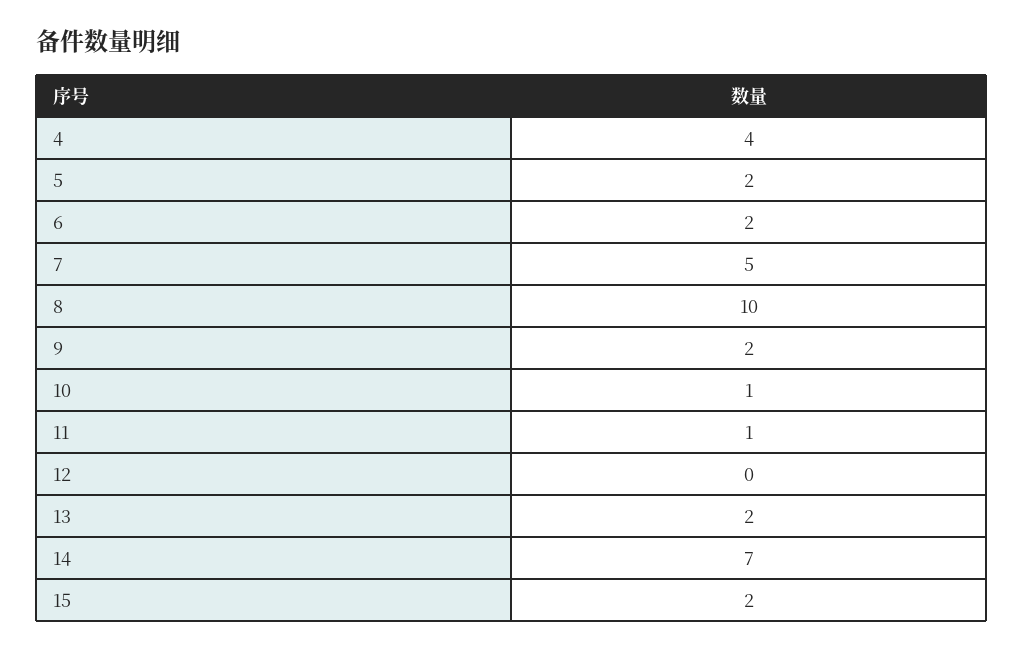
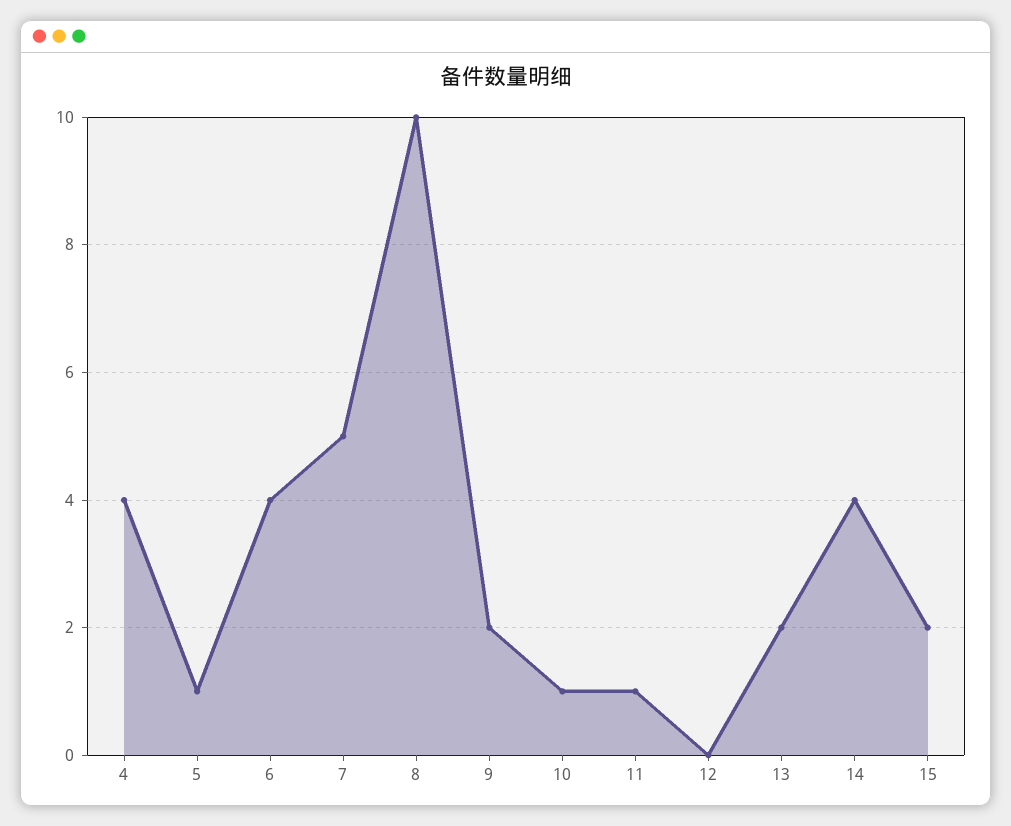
5: 2 -> 1
6: 2 -> 4
14: 7 -> 4

